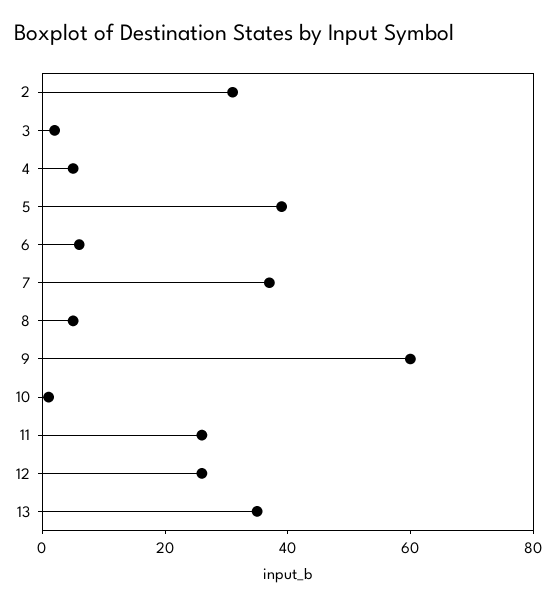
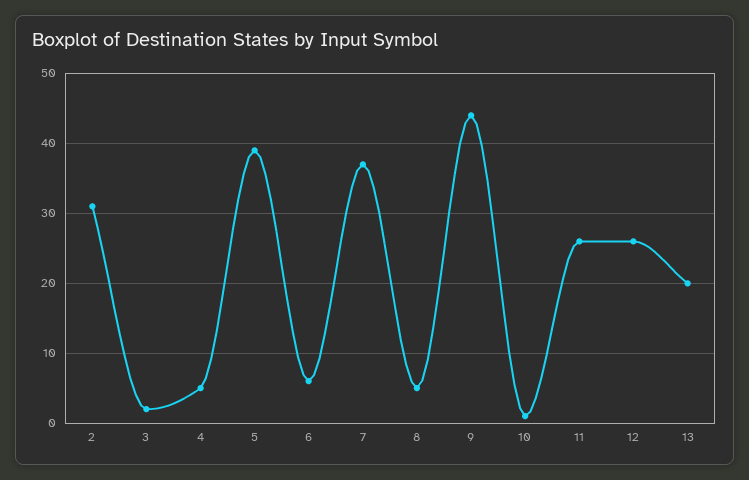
9: 60 -> 44
13: 35 -> 20

